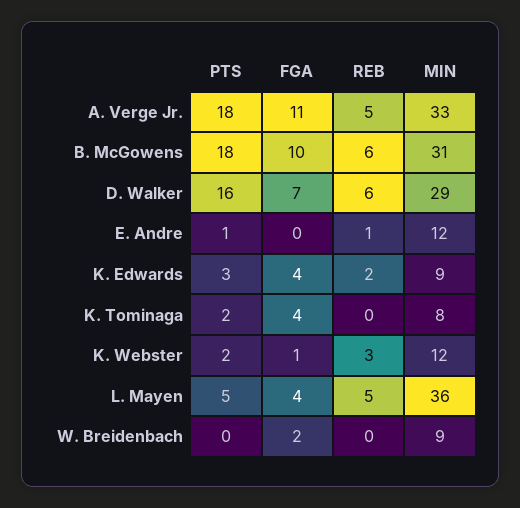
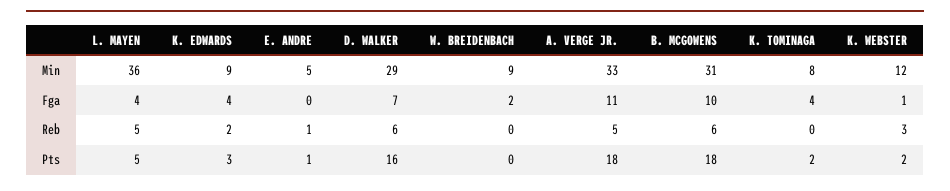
MIN, E. Andre: 12 -> 5

